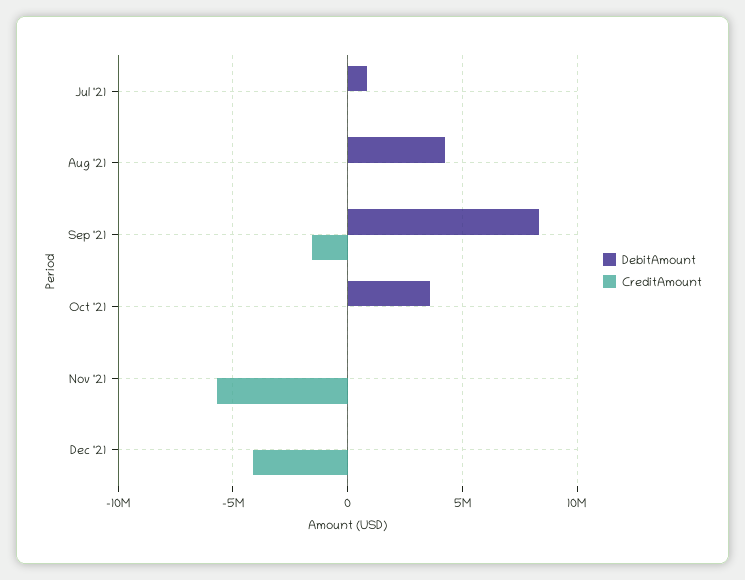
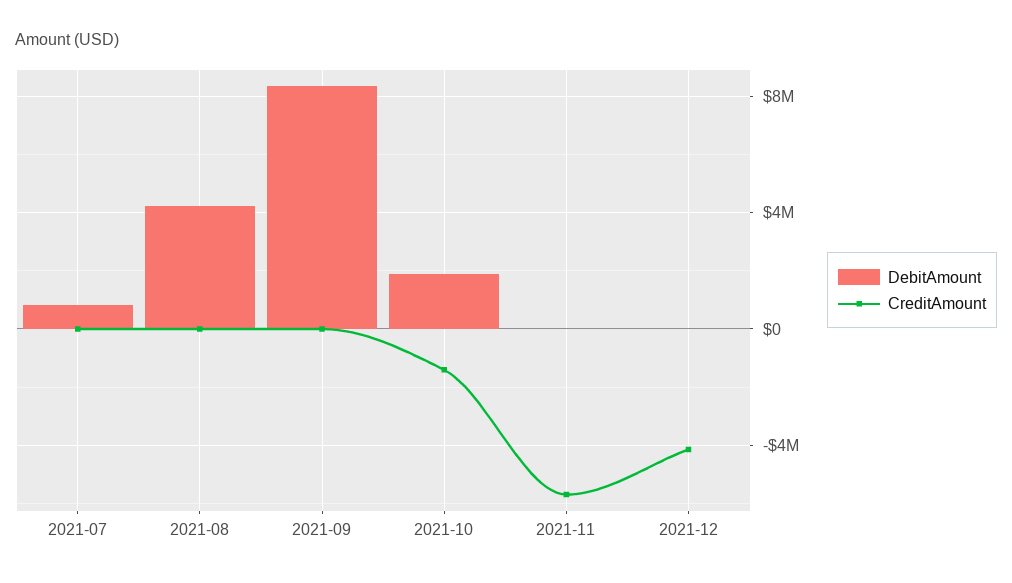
CreditAmount, Sep '21: -1500000 -> 0
DebitAmount, Oct '21: 3500000 -> 2000000
CreditAmount, Oct '21: 0 -> -1500000

